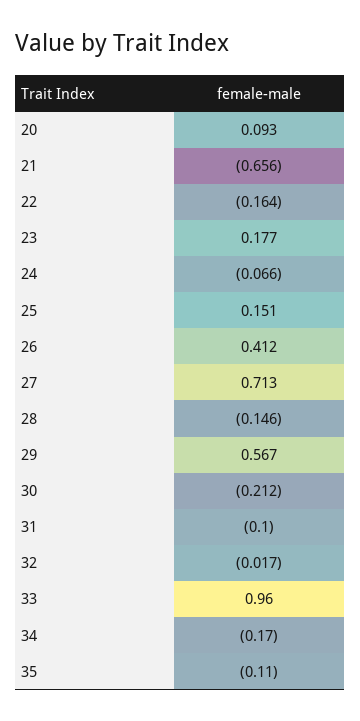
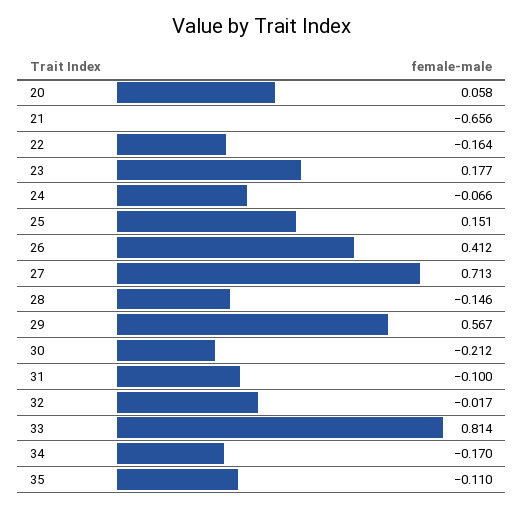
20: 0.093 -> 0.058
33: 0.96 -> 0.814

